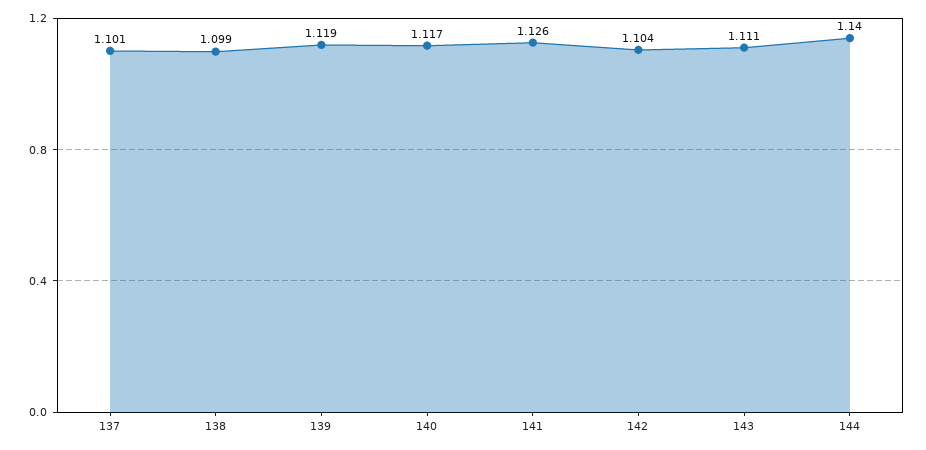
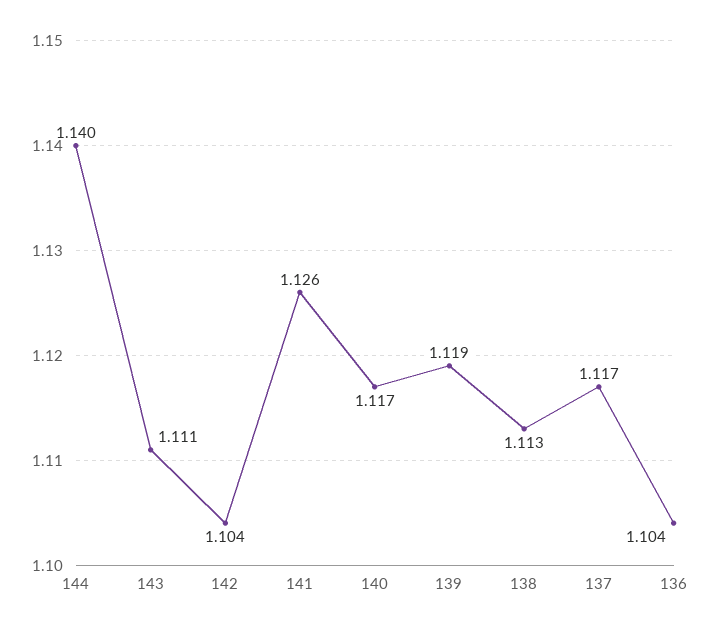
137: 1.101 -> 1.117
138: 1.099 -> 1.113
136: none -> 1.104

